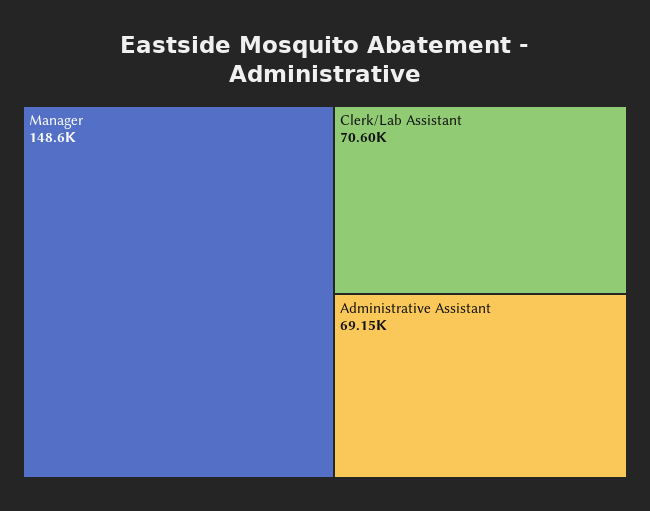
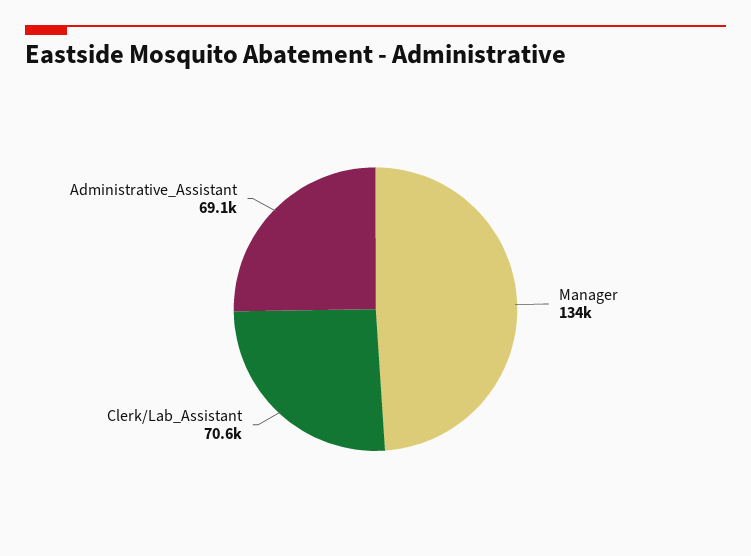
Manager: 148600 -> 134000

